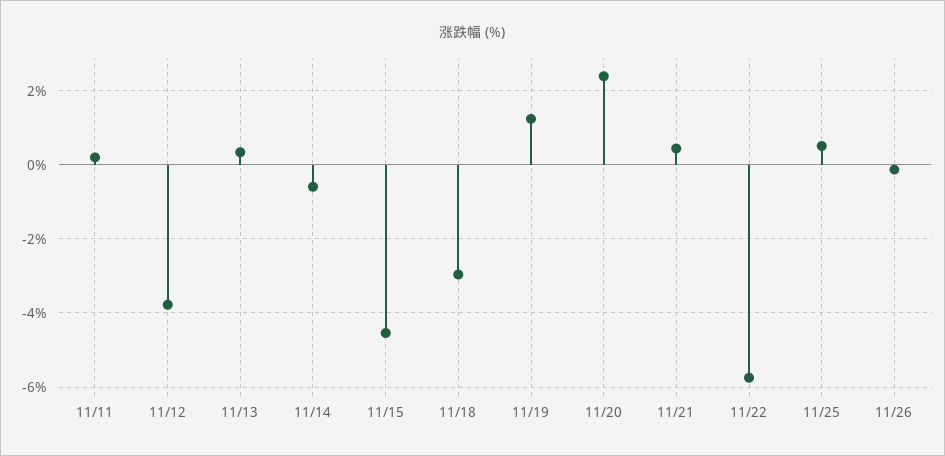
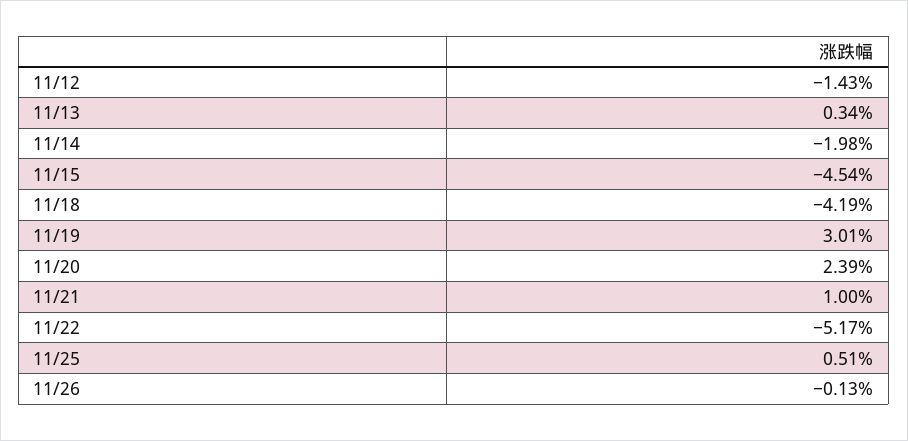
11/11: 0.2 -> none
11/12: -3.8 -> -1.43
11/14: -0.6 -> -1.98
11/18: -3 -> -4.19
11/19: 1.2 -> 3.01
11/21: 0.4 -> 1
11/22: -5.8 -> -5.17

